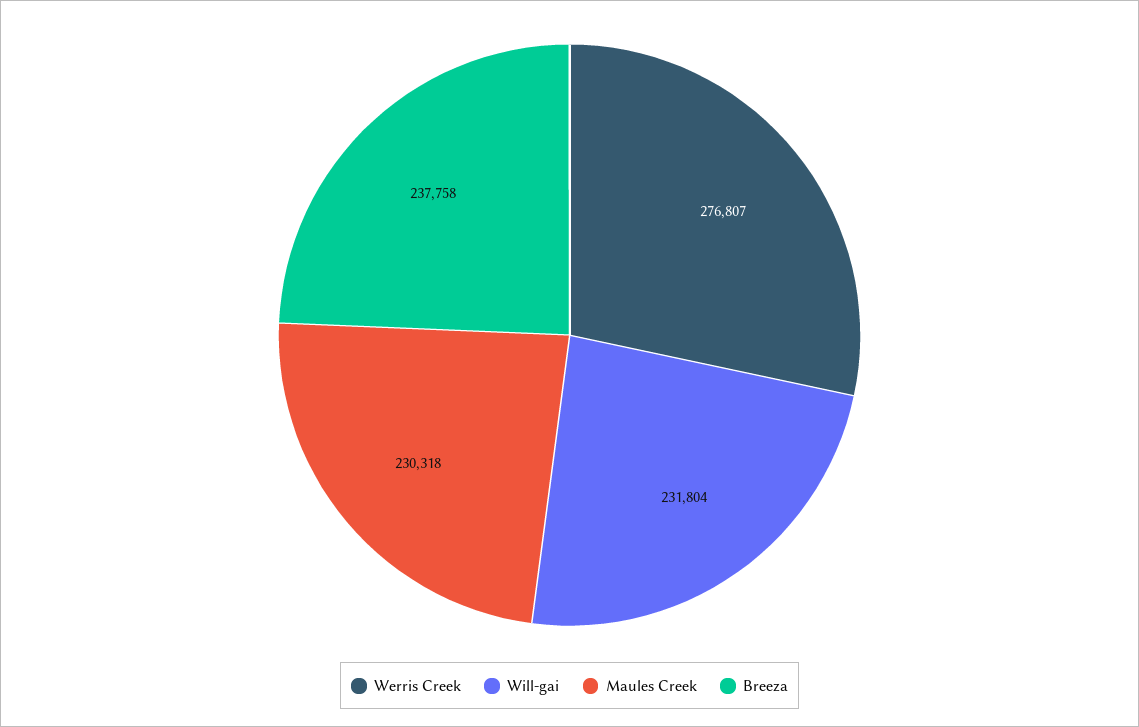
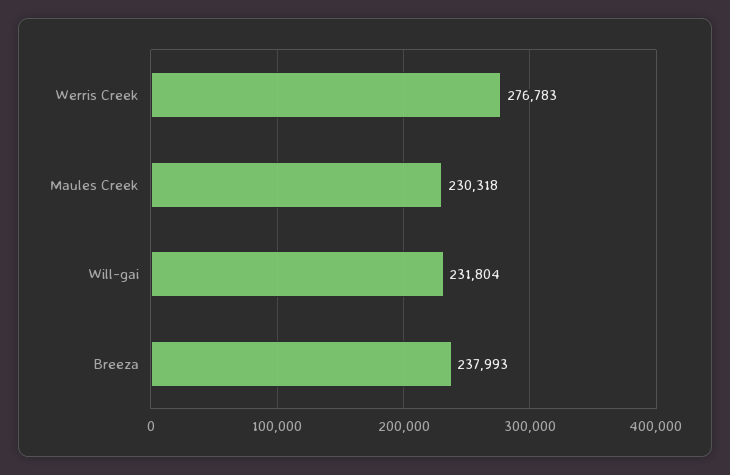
Werris Creek: 276807 -> 276783
Breeza: 237758 -> 237993

